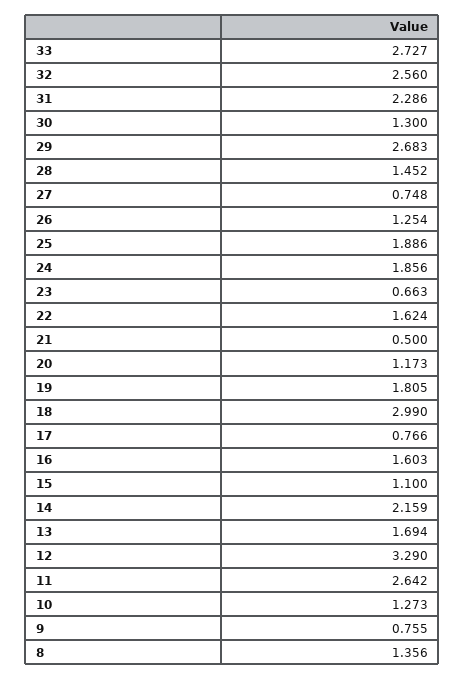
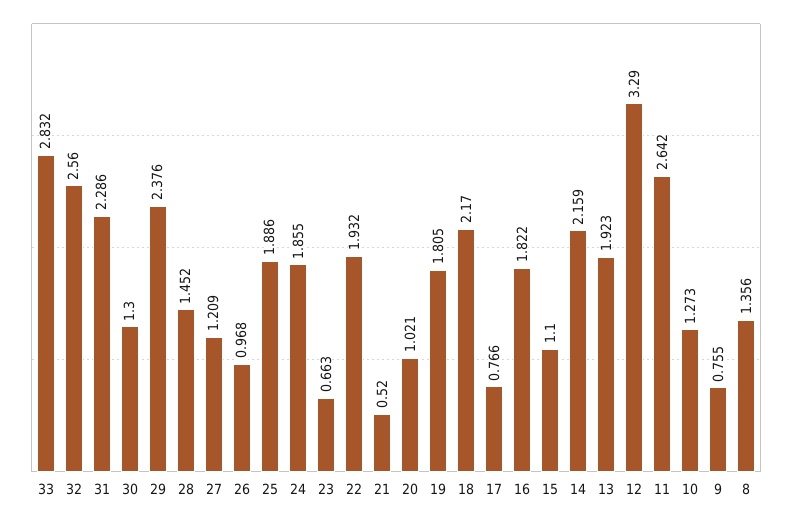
33: 2.727 -> 2.832
29: 2.683 -> 2.376
27: 0.748 -> 1.209
26: 1.254 -> 0.968
24: 1.856 -> 1.855
22: 1.624 -> 1.932
21: 0.5 -> 0.52
20: 1.173 -> 1.021
18: 2.99 -> 2.17
16: 1.603 -> 1.822
13: 1.694 -> 1.923

